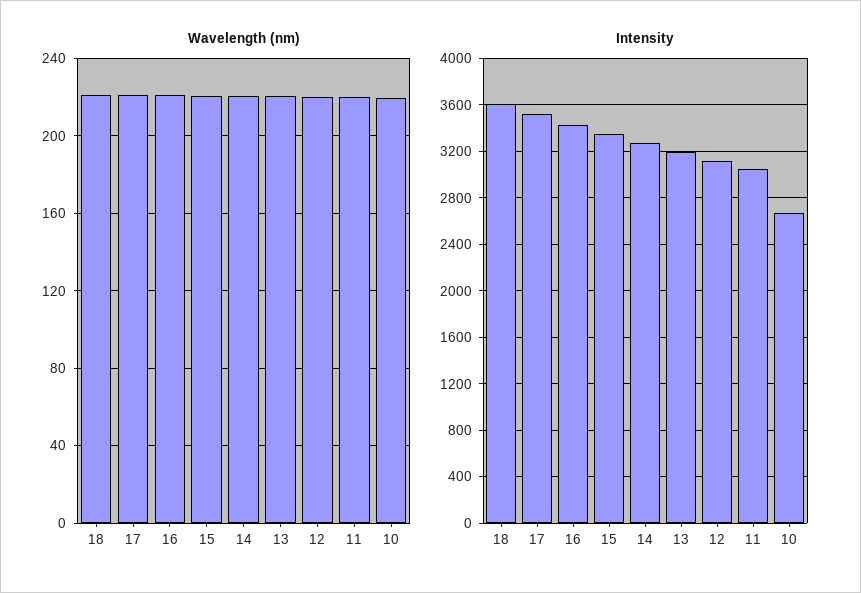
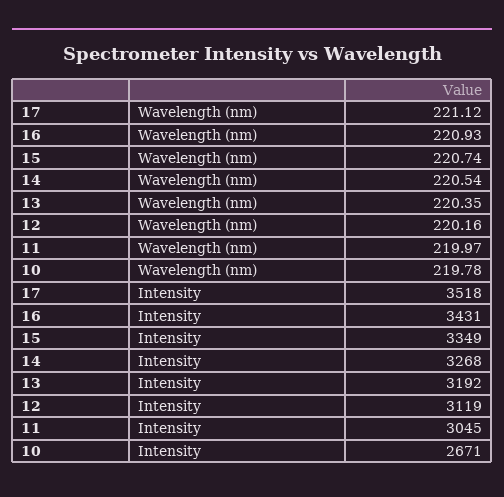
Wavelength (nm), 18: 220 -> none
Intensity, 18: 3600 -> none

